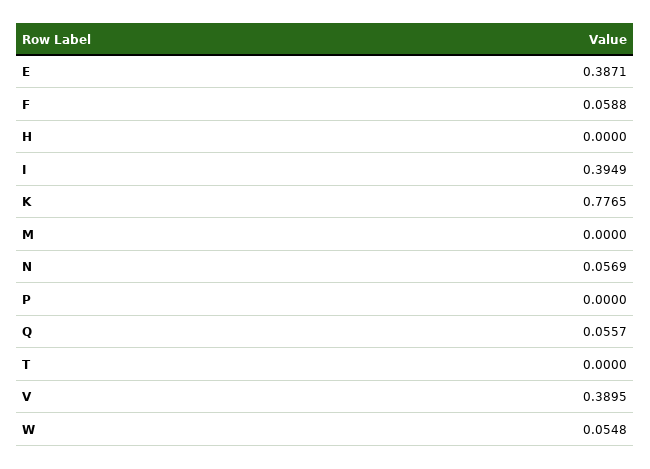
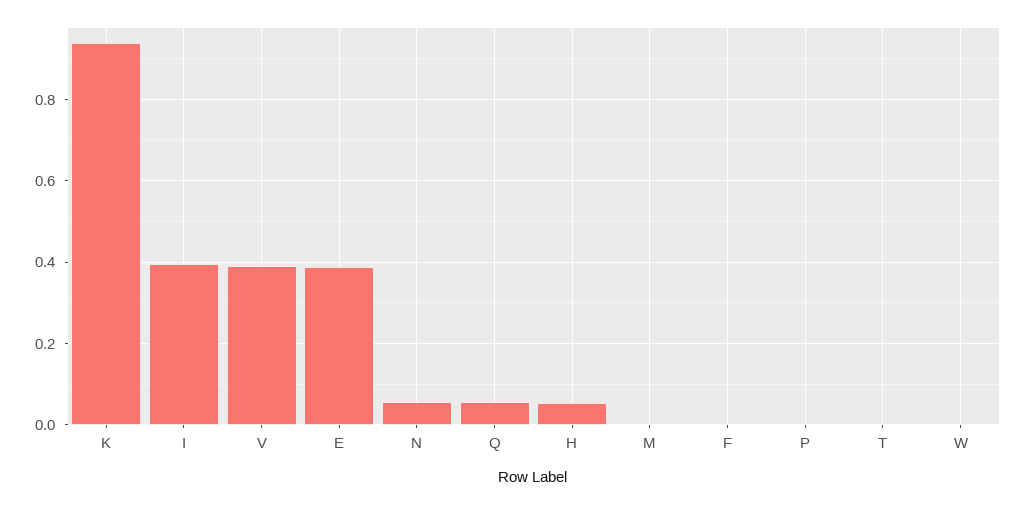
F: 0.0588 -> 0
H: 0 -> 0.06
K: 0.7765 -> 0.94
W: 0.0548 -> 0

